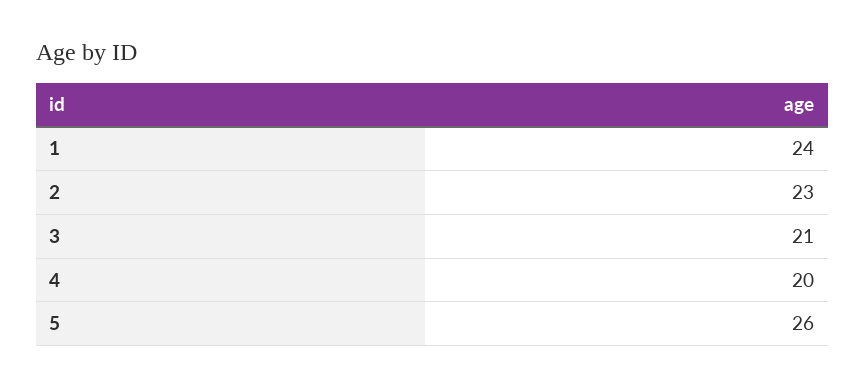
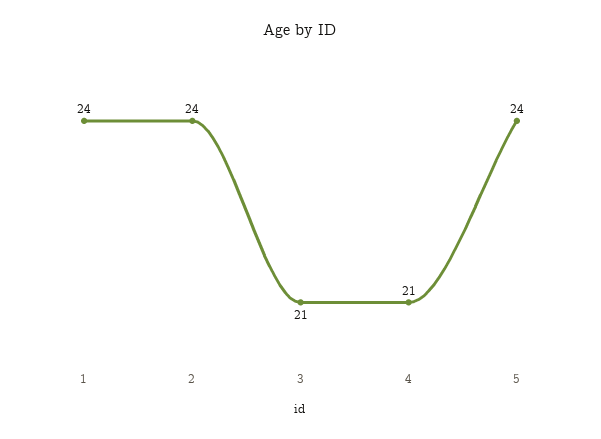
2: 23 -> 24
4: 20 -> 21
5: 26 -> 24

